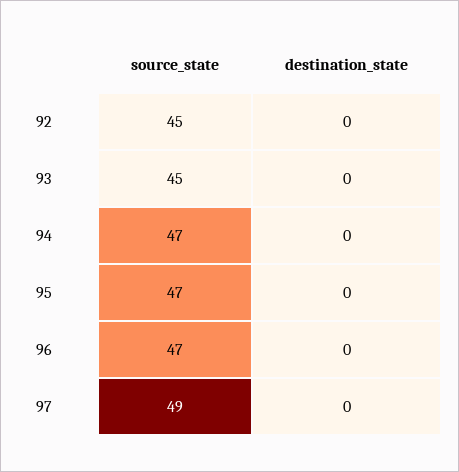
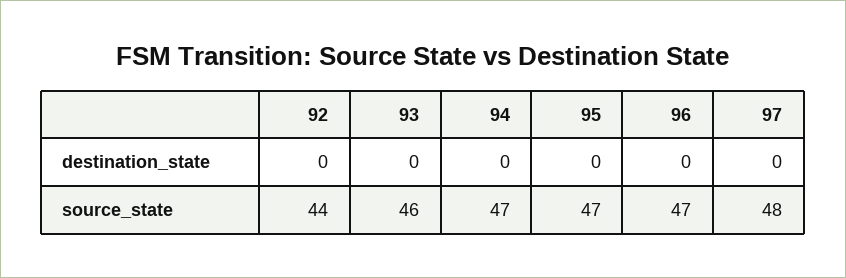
source_state, 92: 45 -> 44
source_state, 93: 45 -> 46
source_state, 97: 49 -> 48

